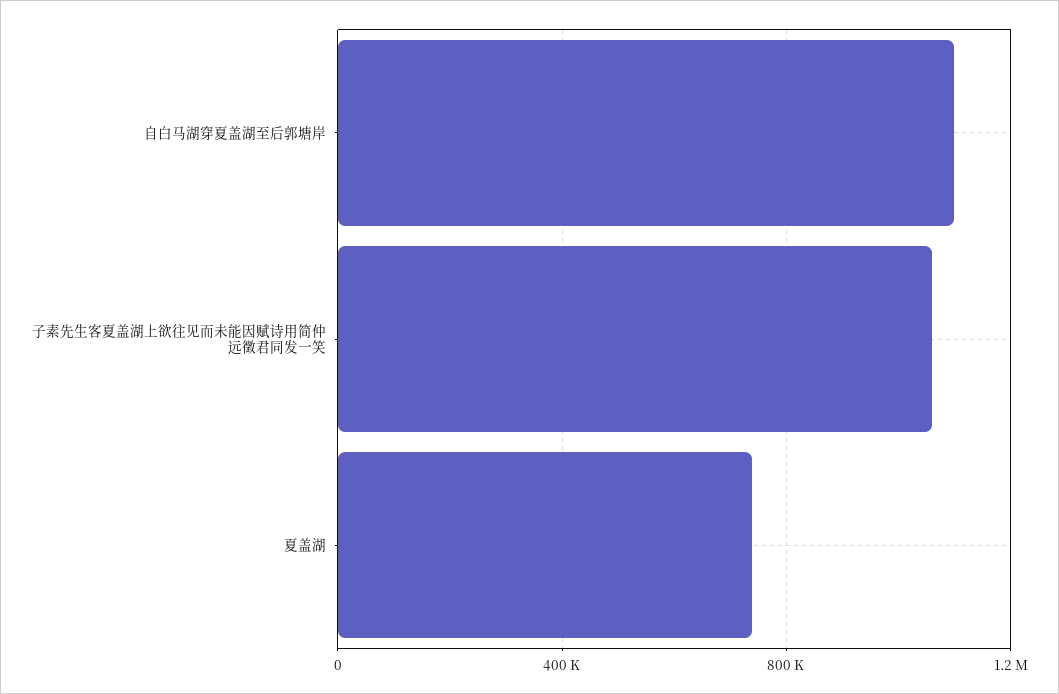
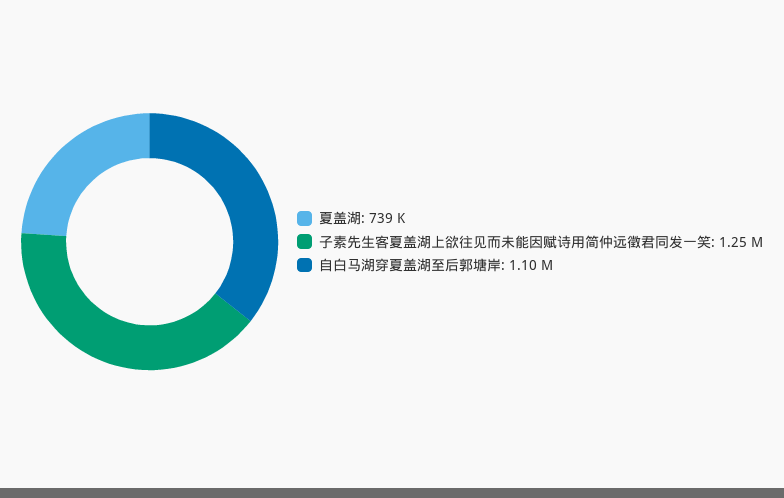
子素先生客夏盖湖上欲往见而未能因赋诗用简仲远徵君同发一笑: 1050000 -> 1250000

